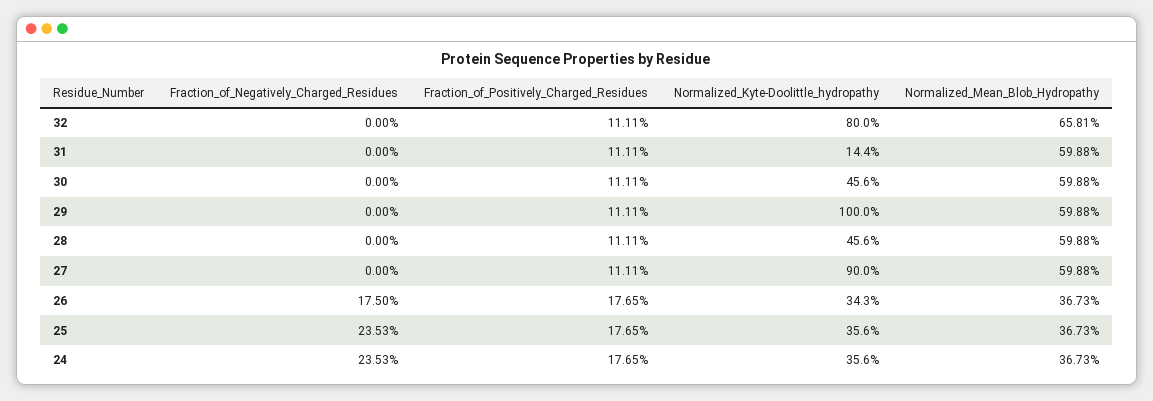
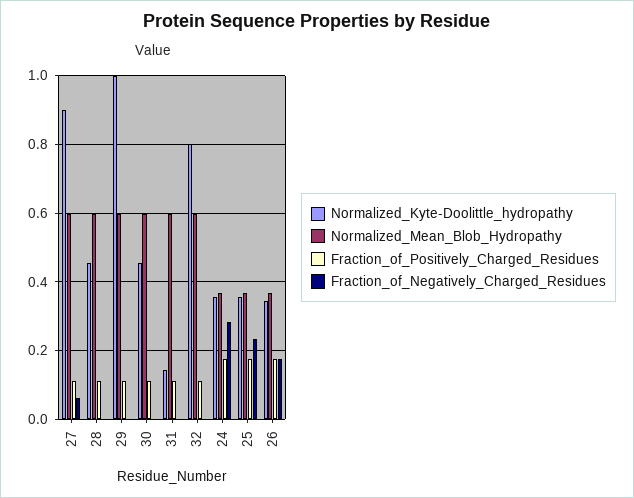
Normalized_Mean_Blob_Hydropathy, 32: 0.6581 -> 0.6
Fraction_of_Negatively_Charged_Residues, 27: 0 -> 0.06
Fraction_of_Negatively_Charged_Residues, 24: 0.2353 -> 0.28

